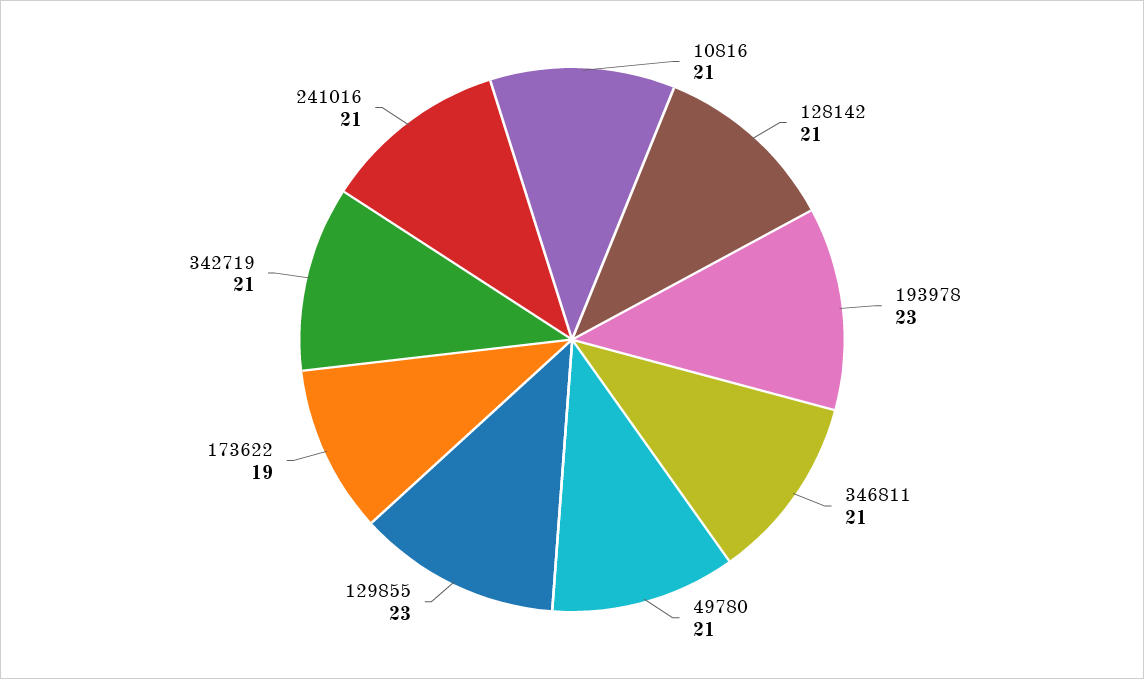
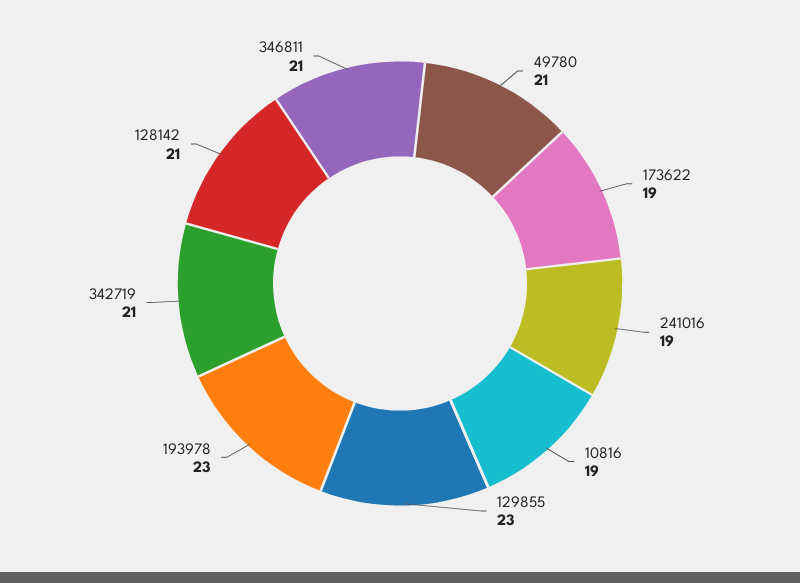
10816: 21 -> 19
241016: 21 -> 19

